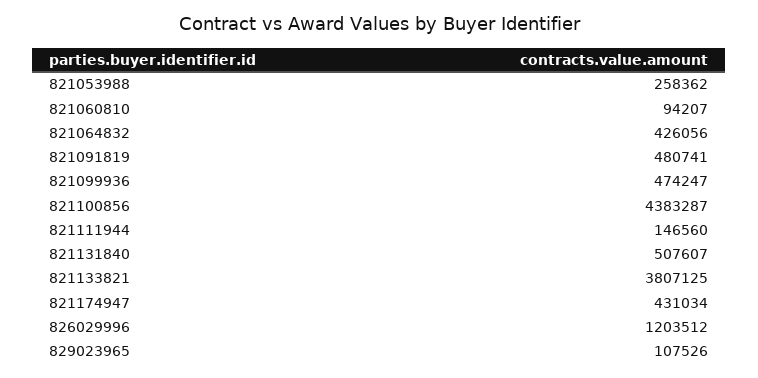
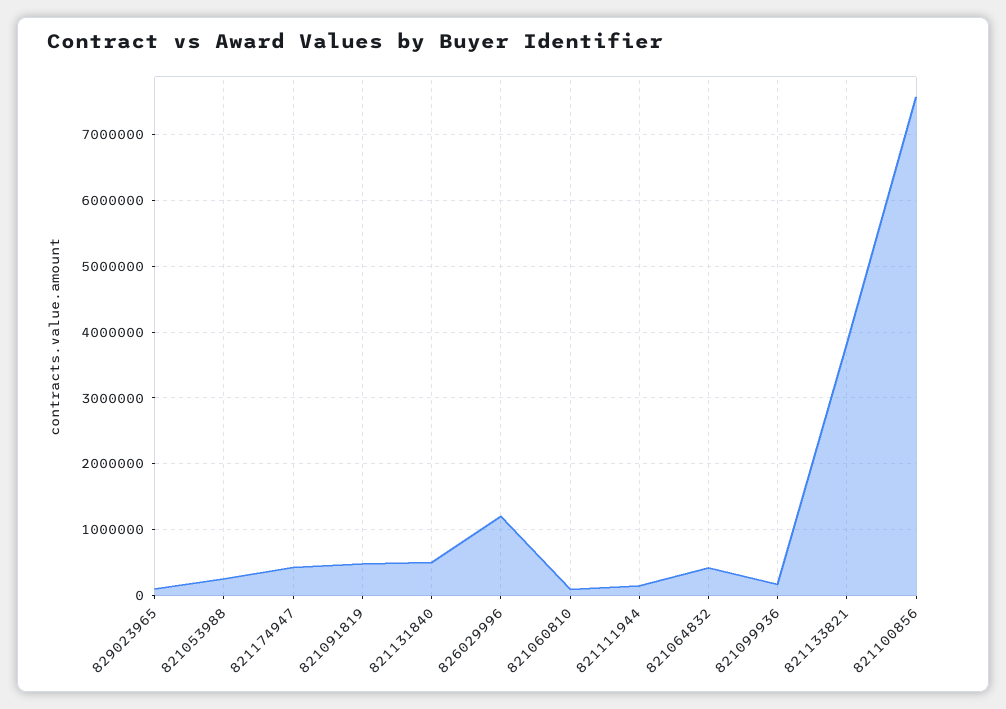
821099936: 474247 -> 200000
821100856: 4383287 -> 7600000

